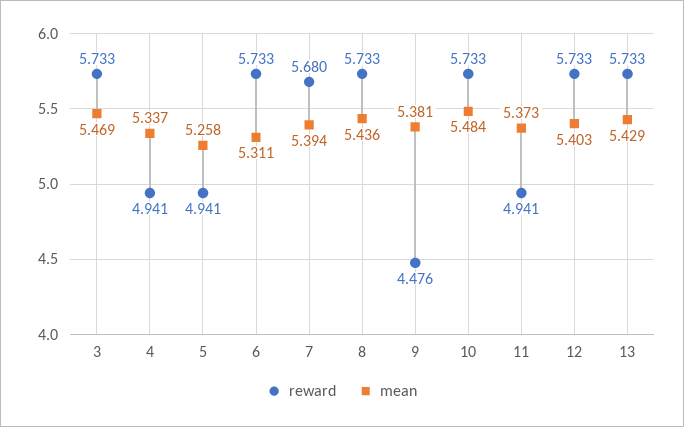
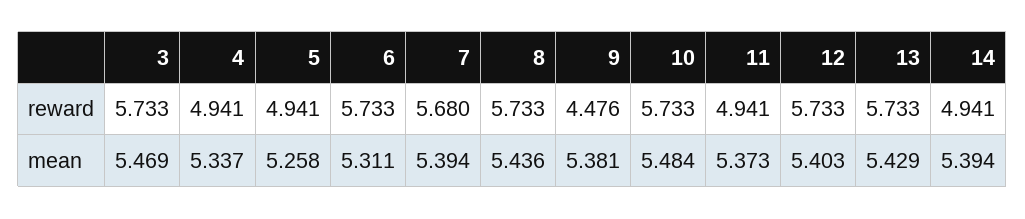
reward, 14: none -> 4.941
mean, 14: none -> 5.394

